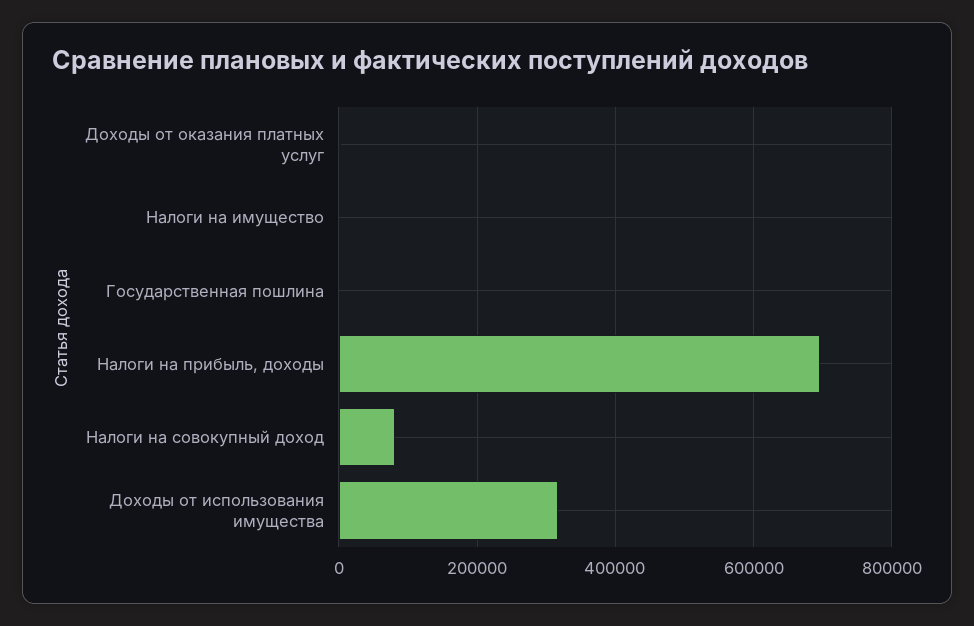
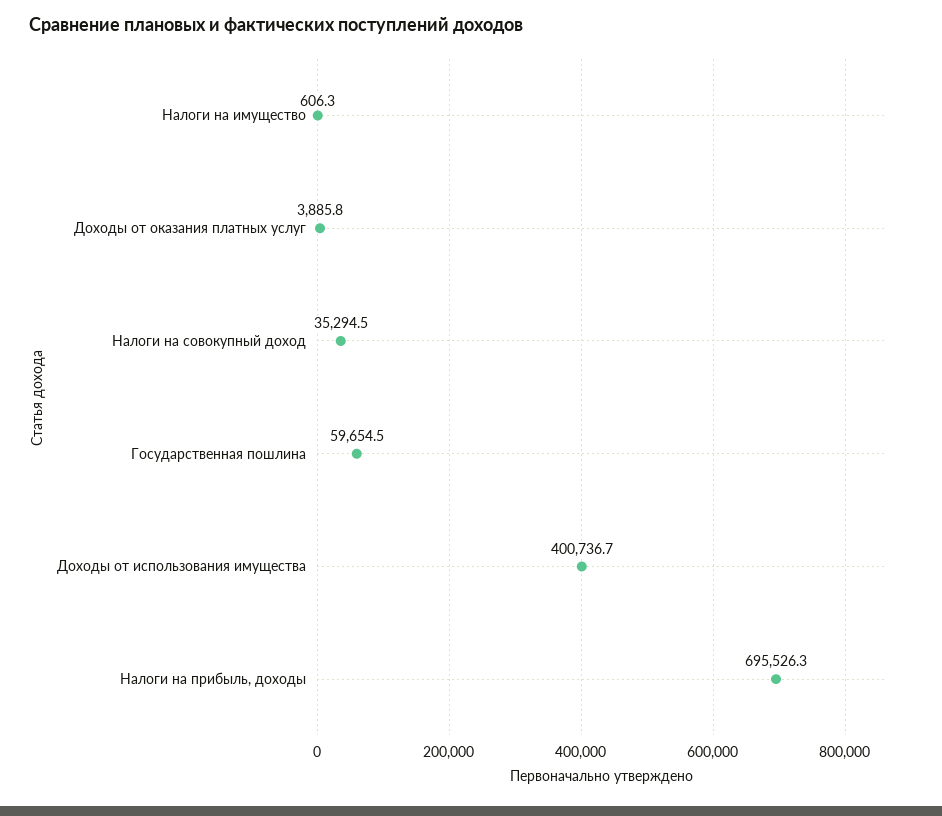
Государственная пошлина: 0 -> 59654.5
Налоги на совокупный доход: 80000 -> 35294.5
Доходы от использования имущества: 320000 -> 400736.7

